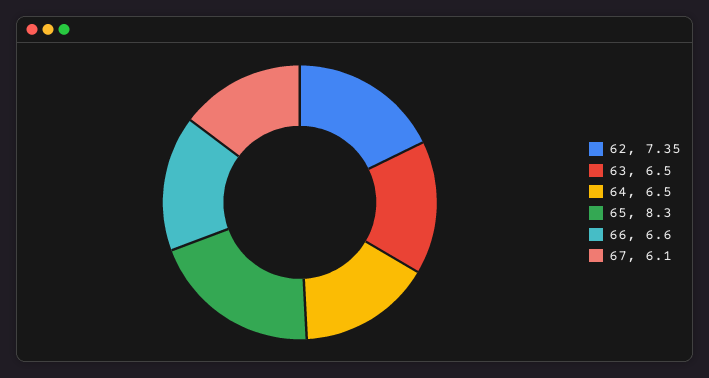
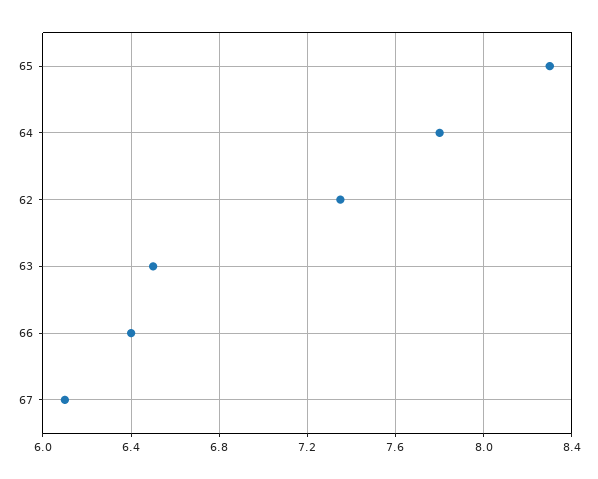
64: 6.5 -> 7.8
66: 6.6 -> 6.4

